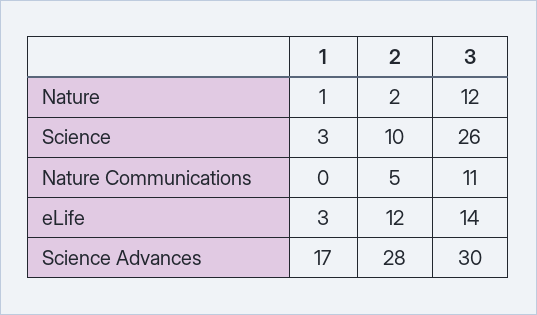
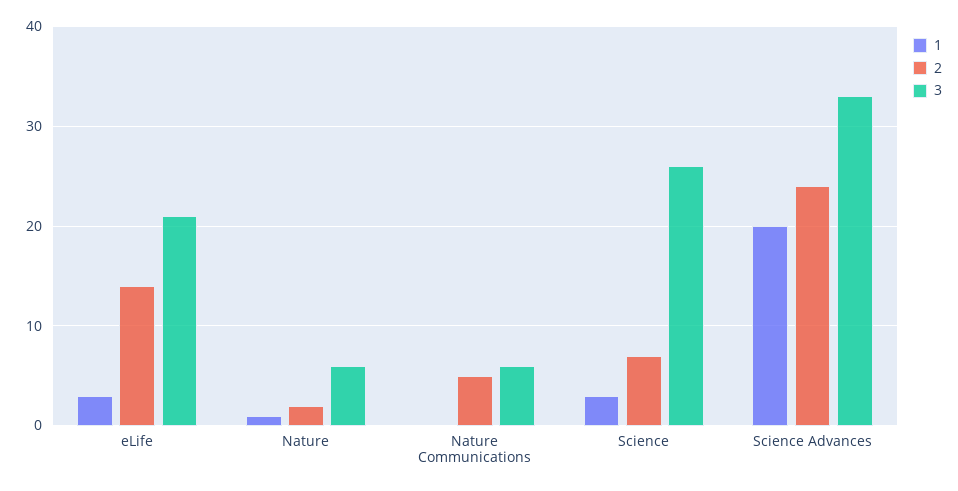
3, Nature: 12 -> 6
2, Science: 10 -> 7
3, Nature Communications: 11 -> 6
2, eLife: 12 -> 14
3, eLife: 14 -> 21
1, Science Advances: 17 -> 20
2, Science Advances: 28 -> 24
3, Science Advances: 30 -> 33

